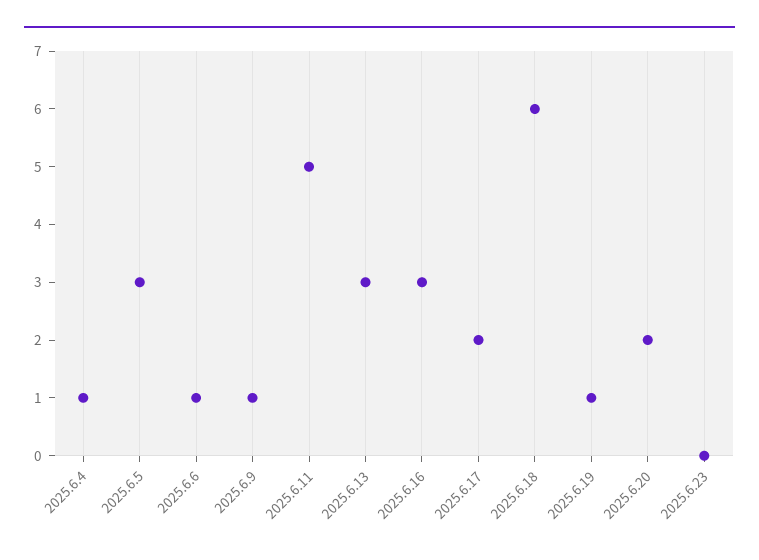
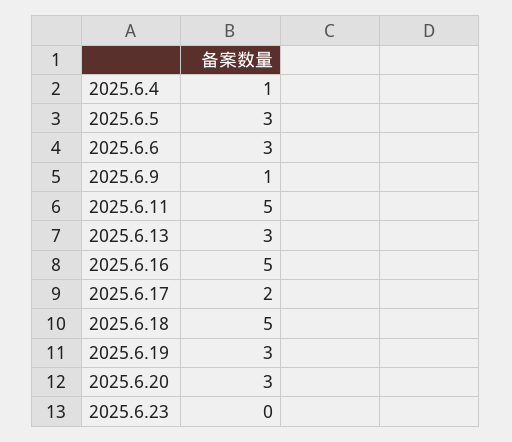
2025.6.6: 1 -> 3
2025.6.16: 3 -> 5
2025.6.18: 6 -> 5
2025.6.19: 1 -> 3
2025.6.20: 2 -> 3

